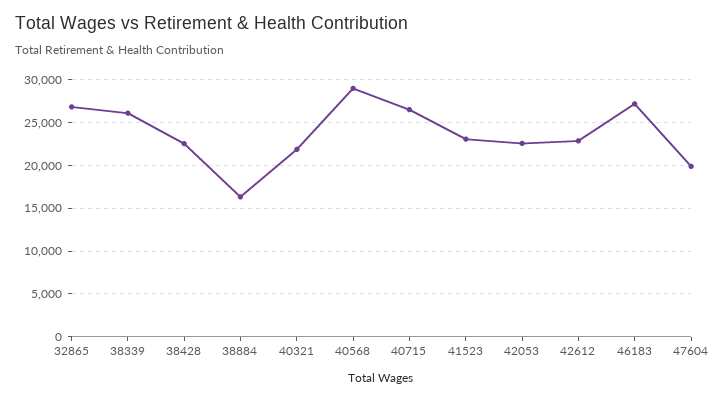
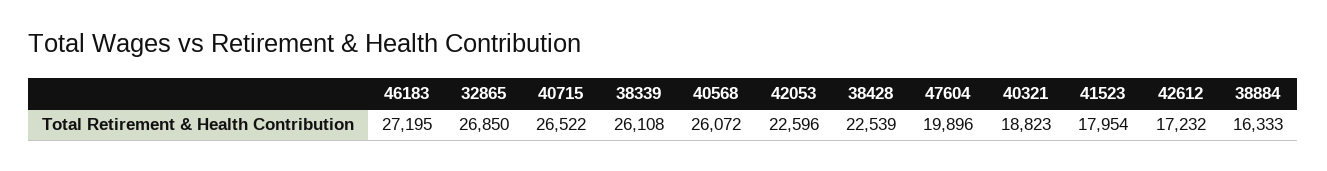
40321: 22000 -> 18823
40568: 29000 -> 26072
41523: 23000 -> 17954
42612: 23000 -> 17232

